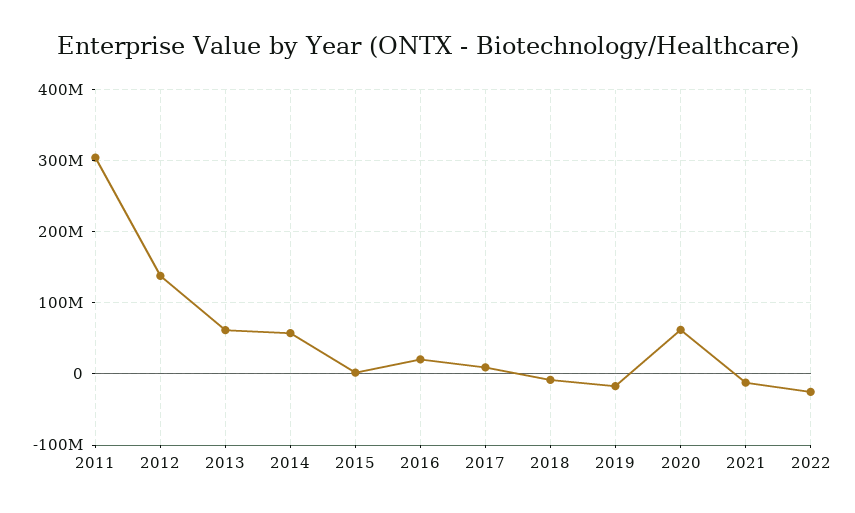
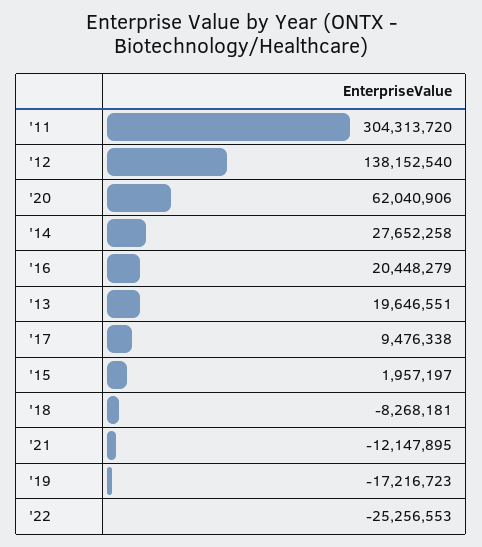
2013: 60000000 -> 19646551
2014: 60000000 -> 27652258

